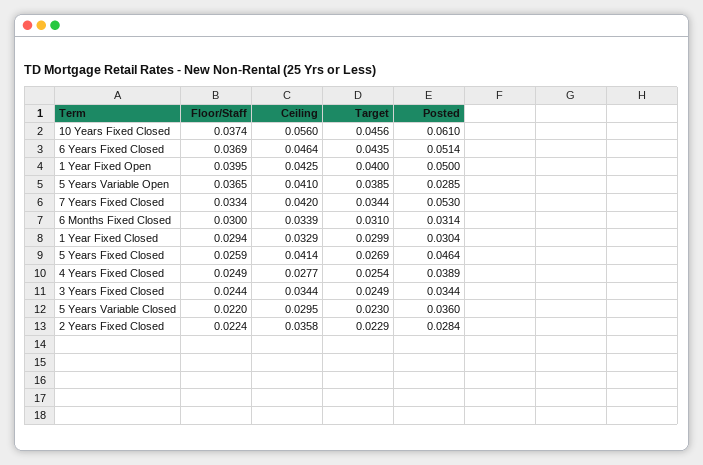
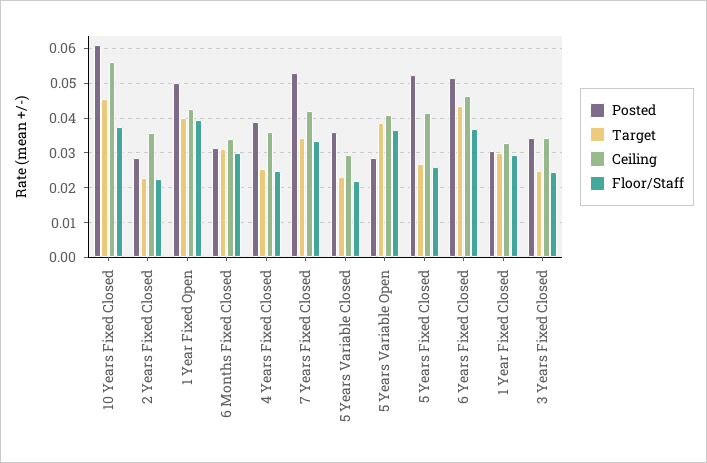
Posted, 5 Years Fixed Closed: 0.0464 -> 0.052
Ceiling, 4 Years Fixed Closed: 0.0277 -> 0.036

